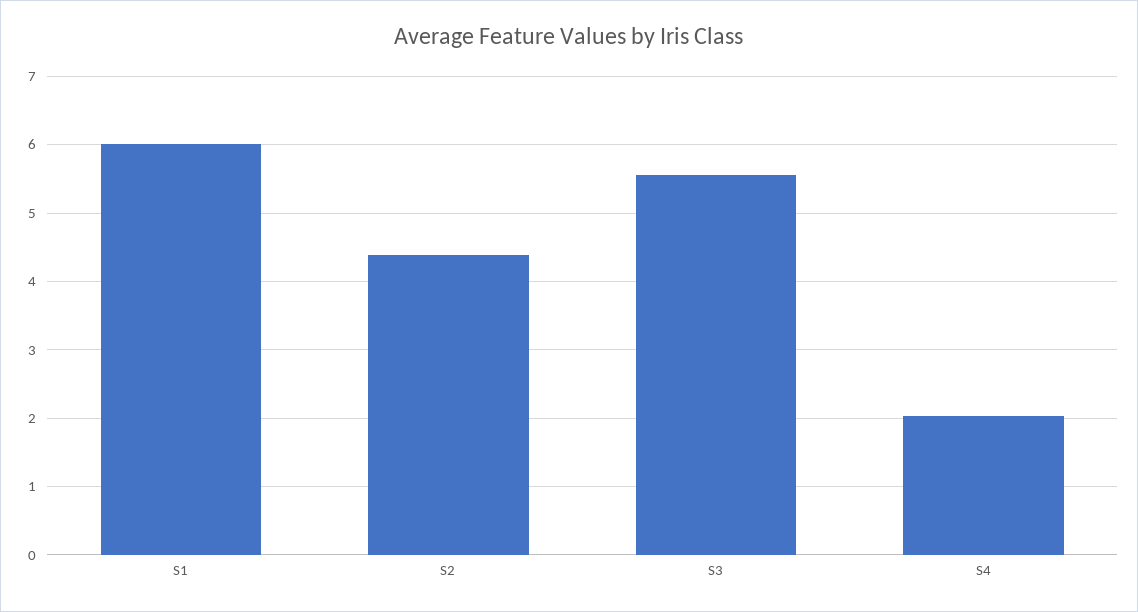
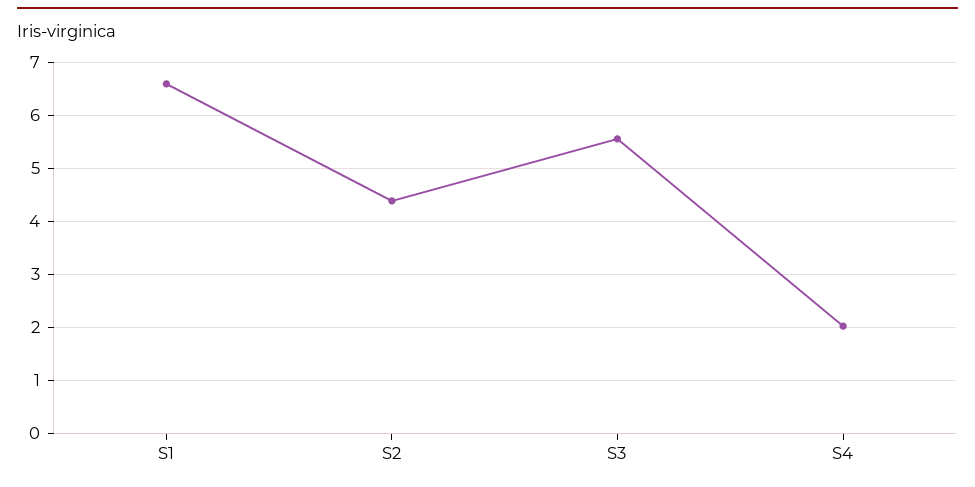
S1: 6 -> 6.6

